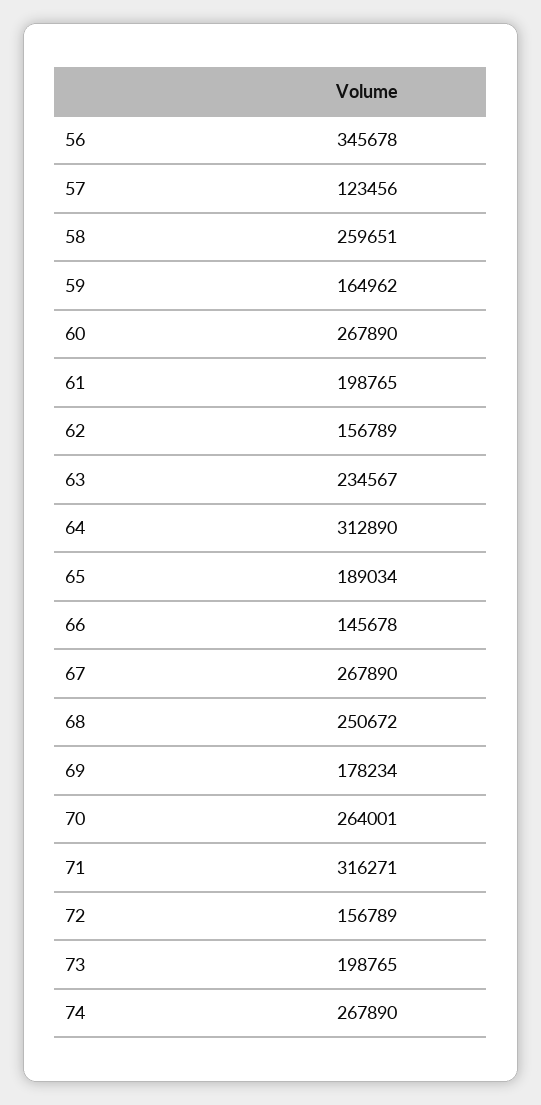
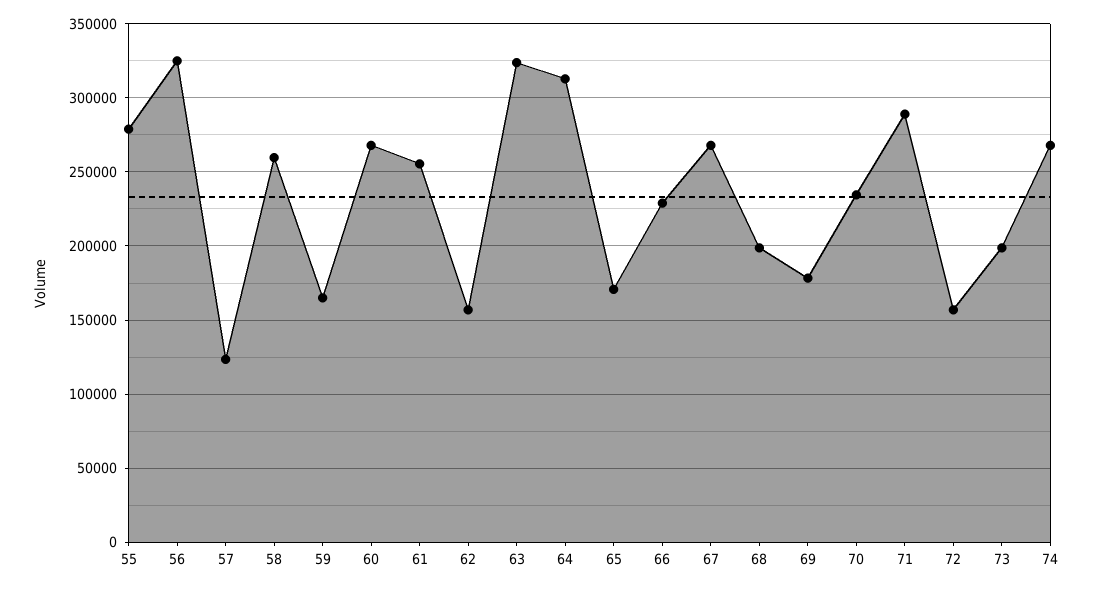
56: 345678 -> 325000
61: 198765 -> 255000
63: 234567 -> 325000
65: 189034 -> 170000
66: 145678 -> 230000
68: 250672 -> 200000
70: 264001 -> 235000
71: 316271 -> 290000
55: none -> 280000

